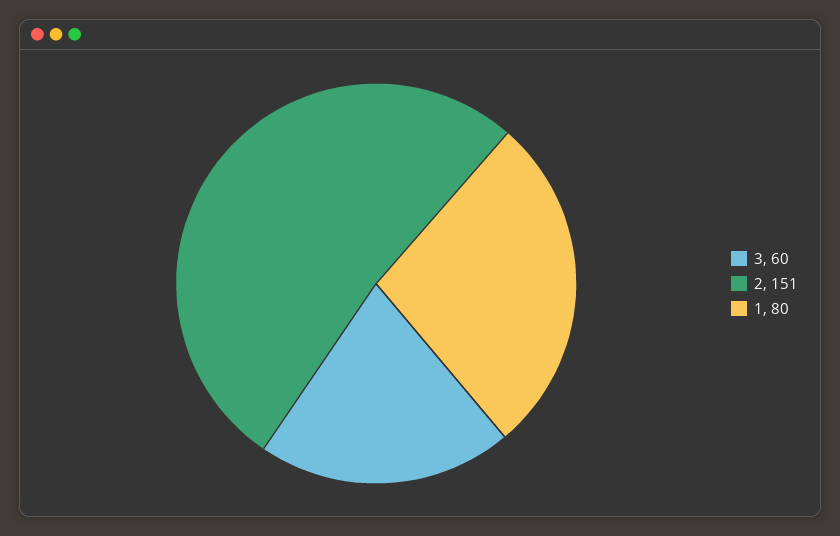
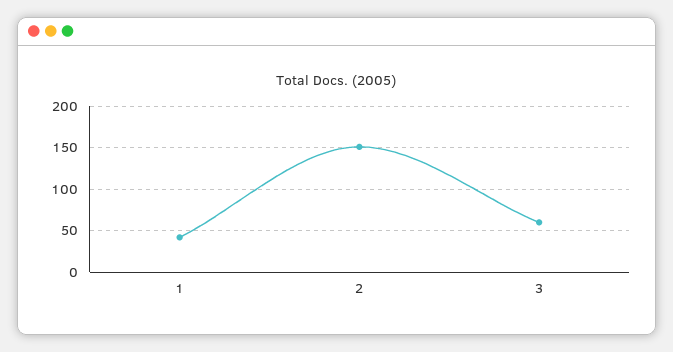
1: 80 -> 40

